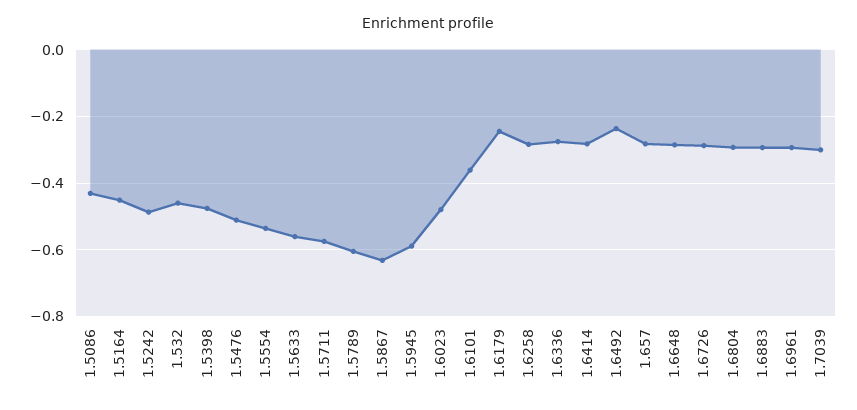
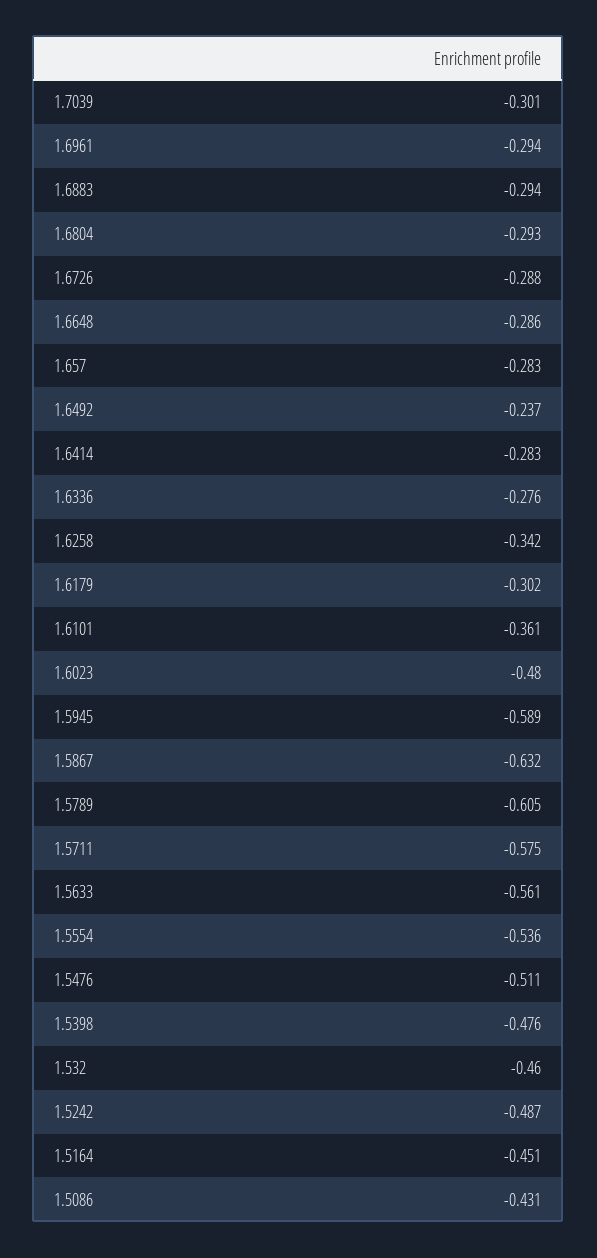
1.6179: -0.24 -> -0.302
1.6258: -0.28 -> -0.342

